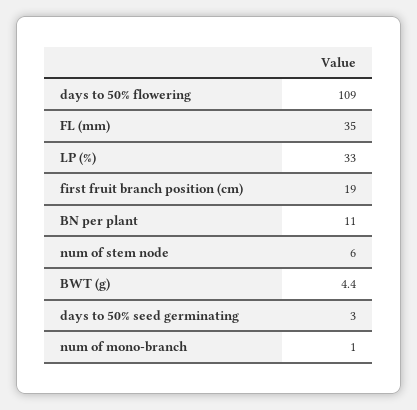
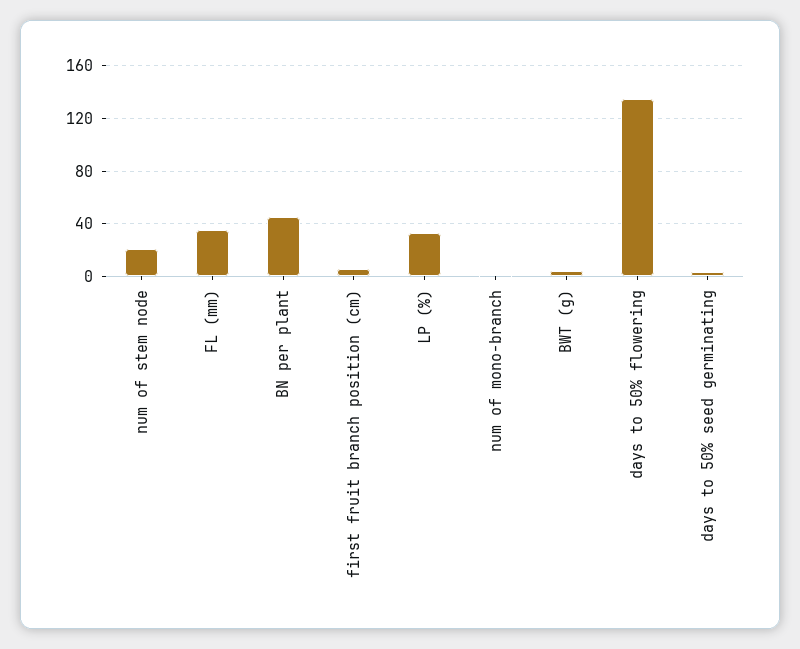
days to 50% flowering: 109 -> 135
first fruit branch position (cm): 19 -> 5
BN per plant: 11 -> 45
num of stem node: 6 -> 20

